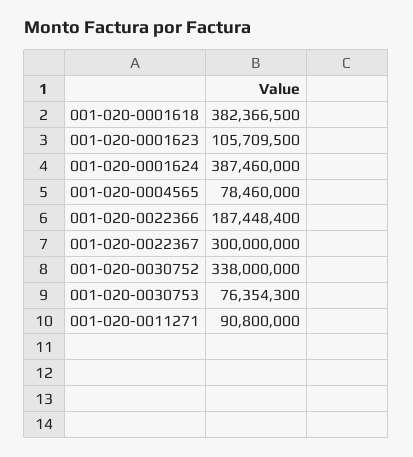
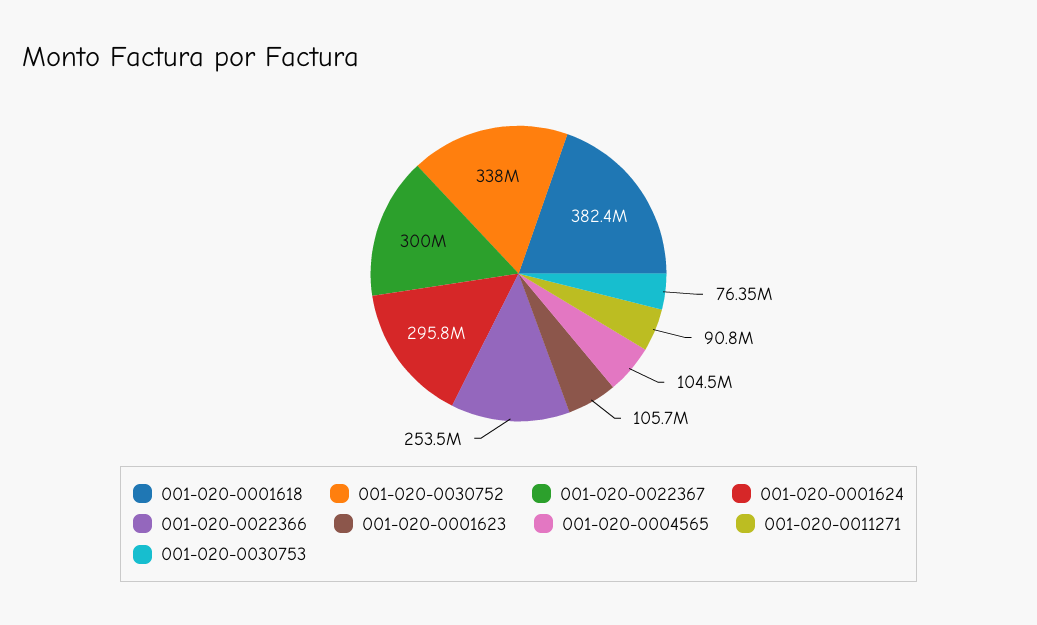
001-020-0001624: 387460000 -> 295800000
001-020-0004565: 78460000 -> 104500000
001-020-0022366: 187448400 -> 253500000

